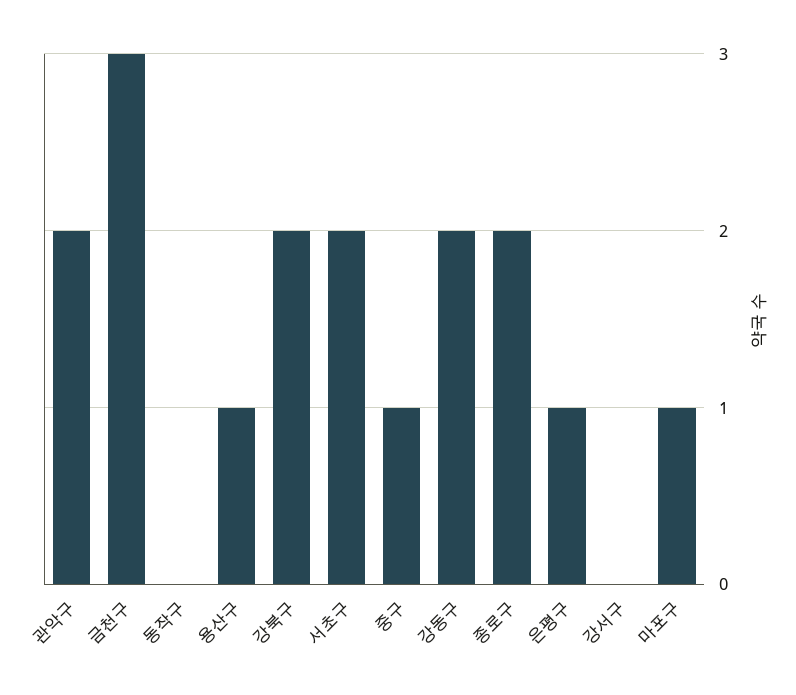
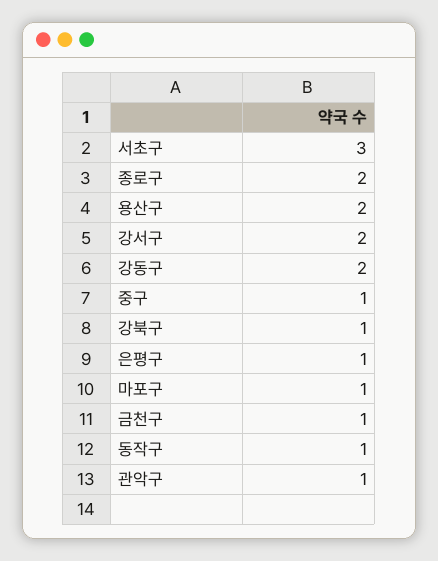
관악구: 2 -> 1
금천구: 3 -> 1
동작구: 0 -> 1
용산구: 1 -> 2
강북구: 2 -> 1
서초구: 2 -> 3
강서구: 0 -> 2

